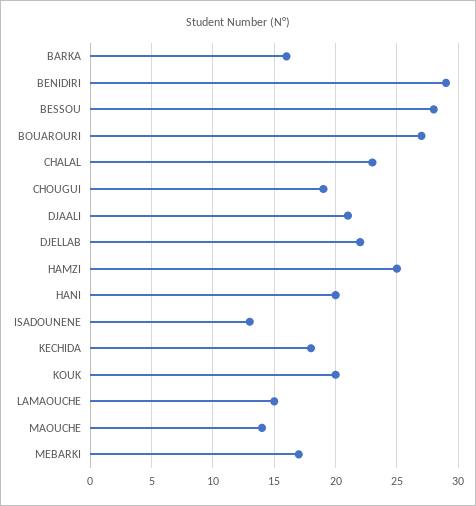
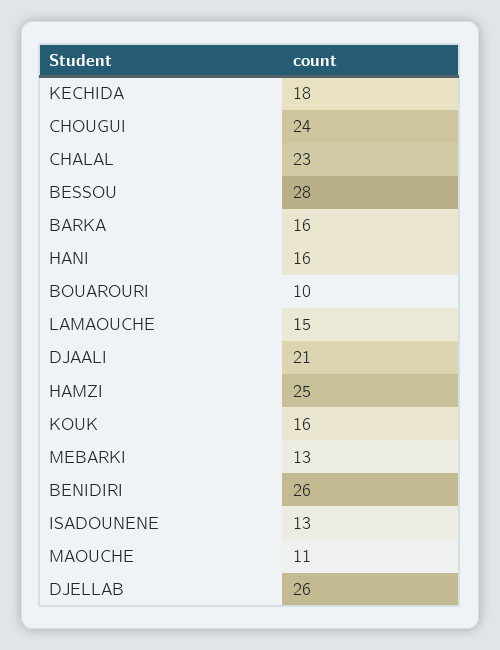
BENIDIRI: 29 -> 26
BOUAROURI: 27 -> 10
CHOUGUI: 19 -> 24
DJELLAB: 22 -> 26
HANI: 20 -> 16
KOUK: 20 -> 16
MAOUCHE: 14 -> 11
MEBARKI: 17 -> 13

